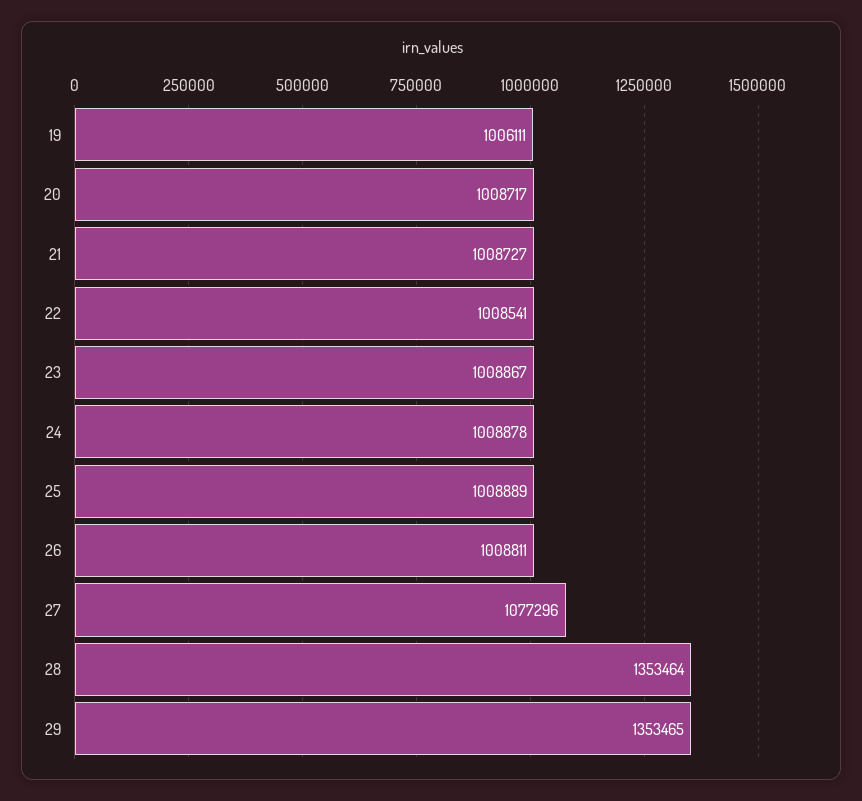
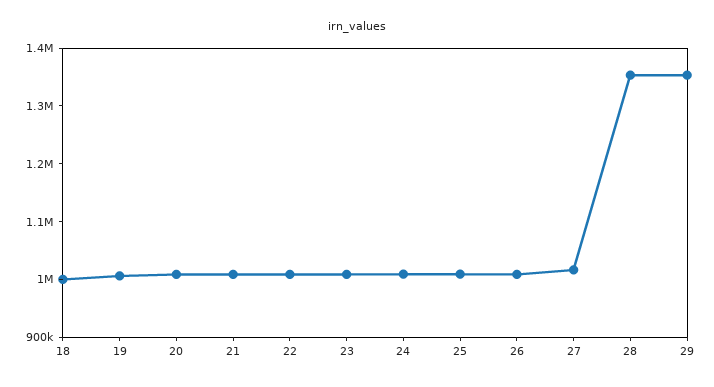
27: 1077296 -> 1020000
18: none -> 1000000

